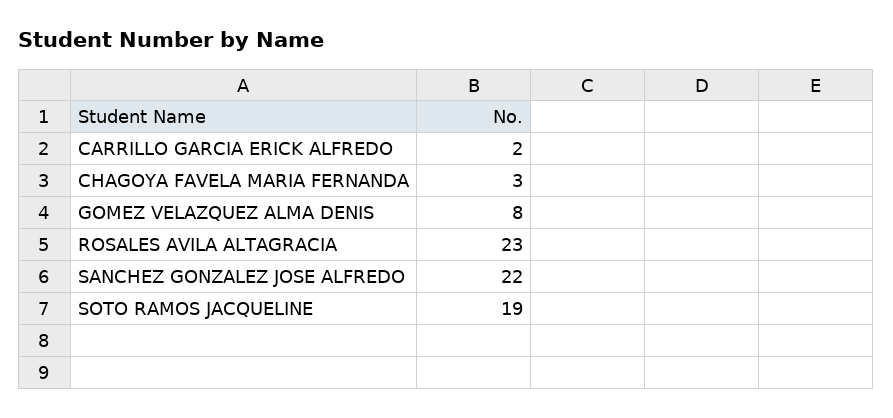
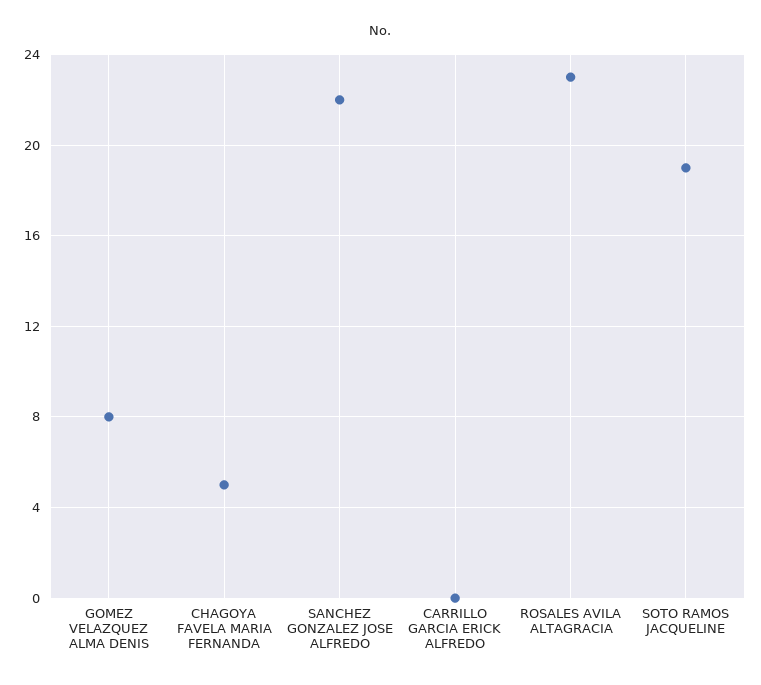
CARRILLO GARCIA ERICK ALFREDO: 2 -> 0
CHAGOYA FAVELA MARIA FERNANDA: 3 -> 5

